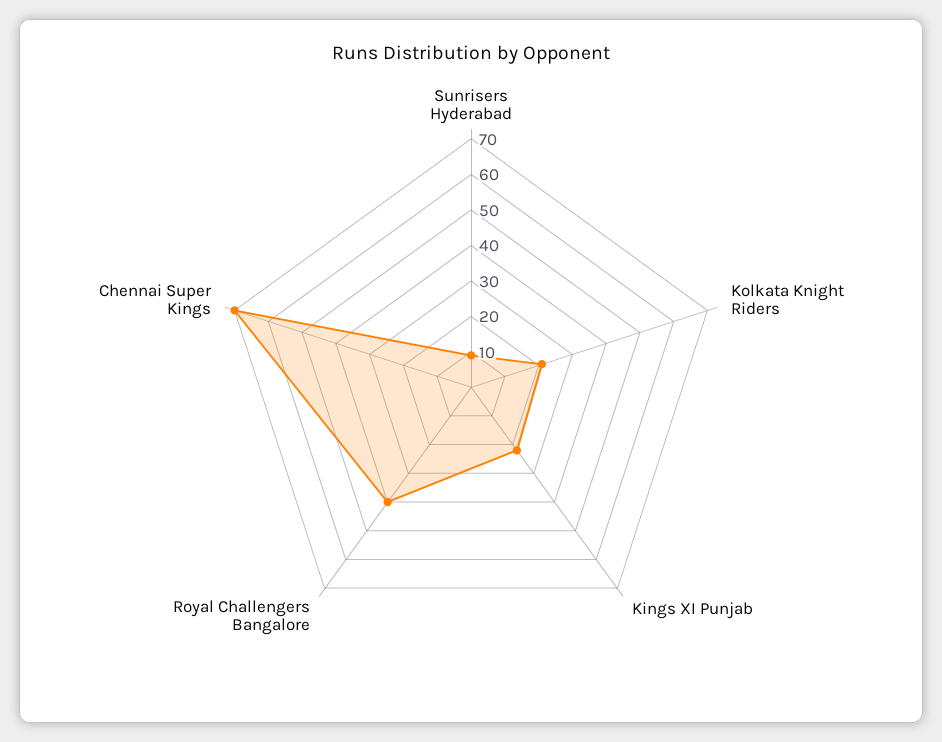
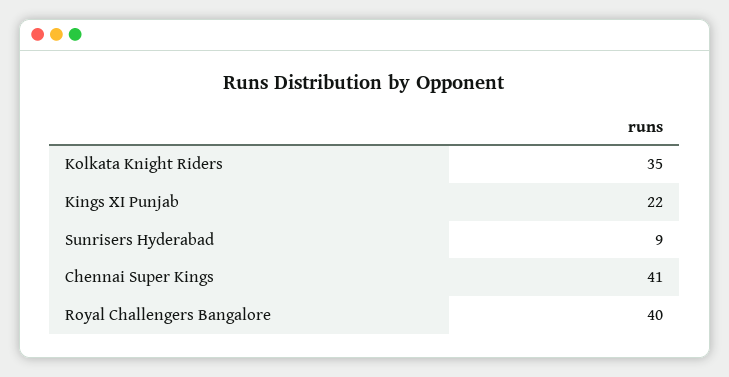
Kolkata Knight Riders: 20 -> 35
Chennai Super Kings: 70 -> 41

